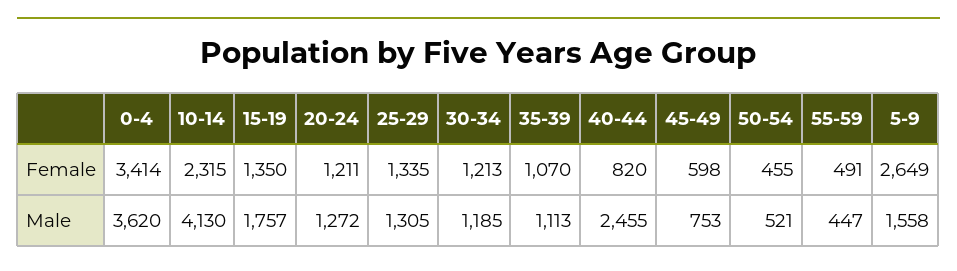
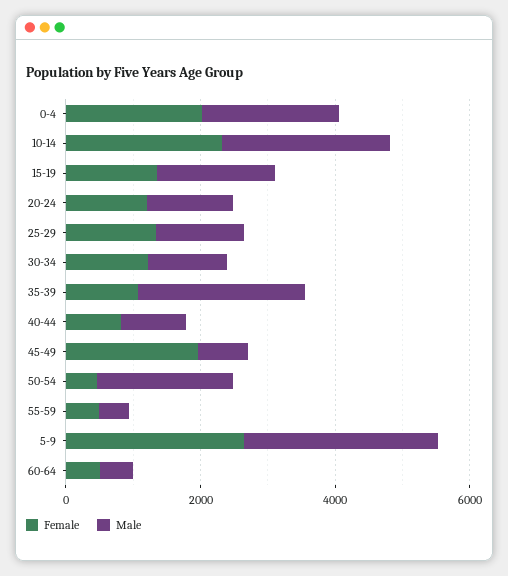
Female, 0-4: 3414 -> 2000
Female, 45-49: 598 -> 2000
Male, 0-4: 3620 -> 2000
Male, 10-14: 4130 -> 2500
Male, 35-39: 1113 -> 2500
Male, 40-44: 2455 -> 1000
Male, 50-54: 521 -> 2000
Male, 5-9: 1558 -> 3000
Female, 60-64: none -> 500
Male, 60-64: none -> 500

